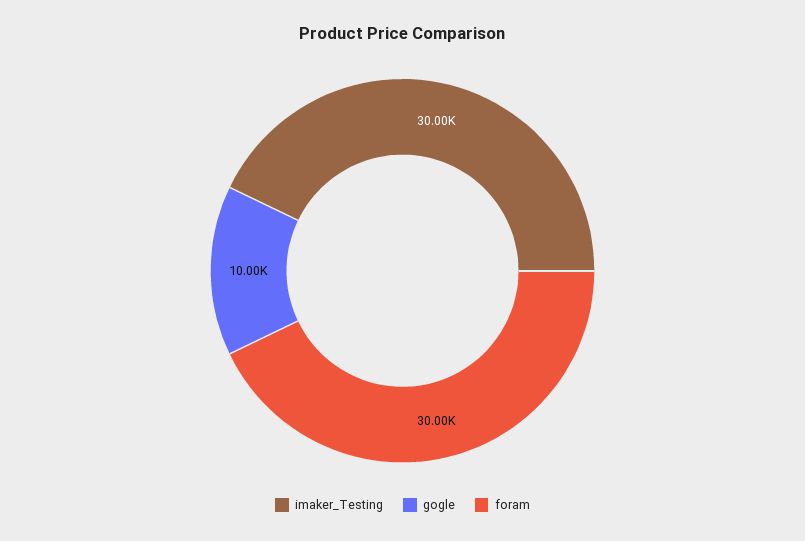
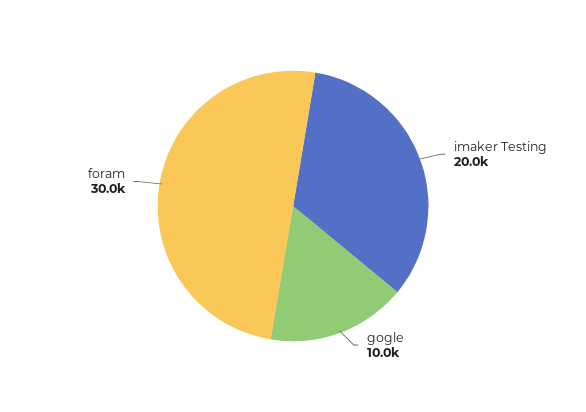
imaker_Testing: 30000 -> 20000

